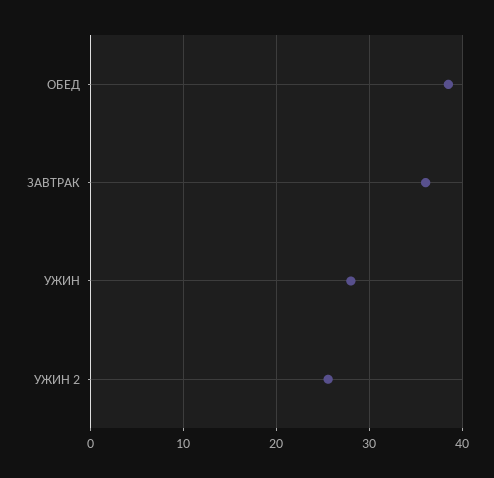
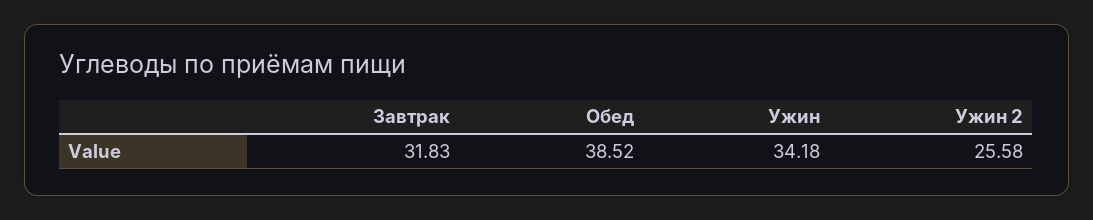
ЗАВТРАК: 36 -> 31.83
УЖИН: 28 -> 34.18

